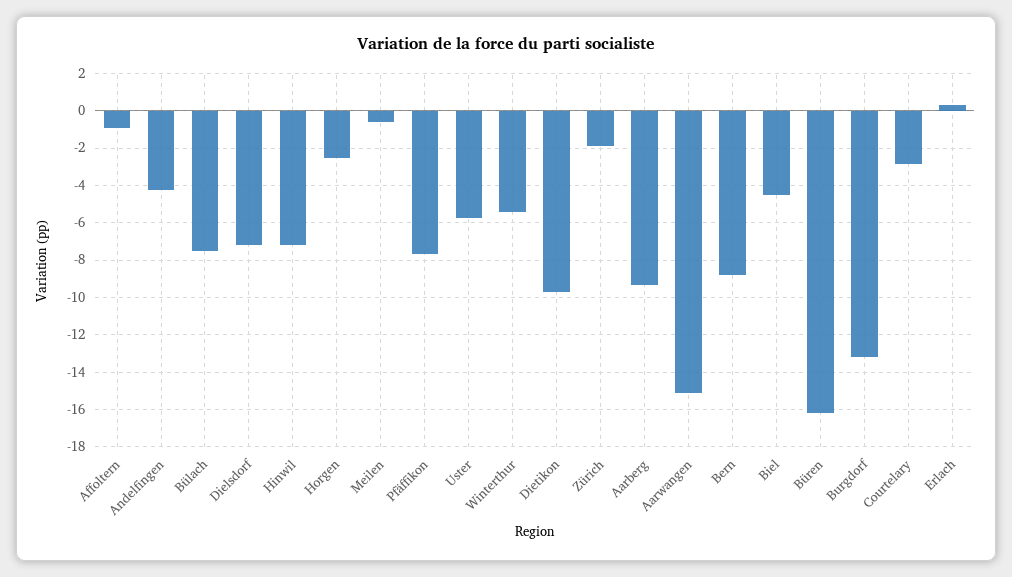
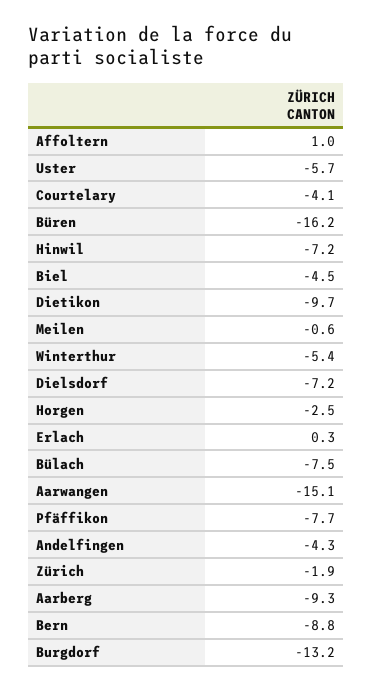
Affoltern: -1 -> 1
Courtelary: -3 -> -4.1

